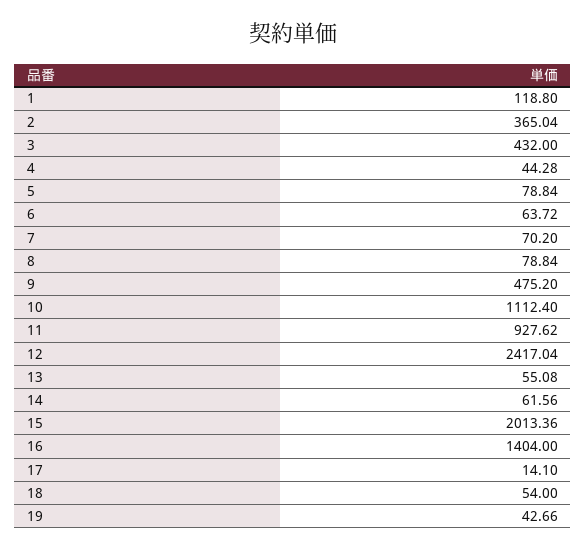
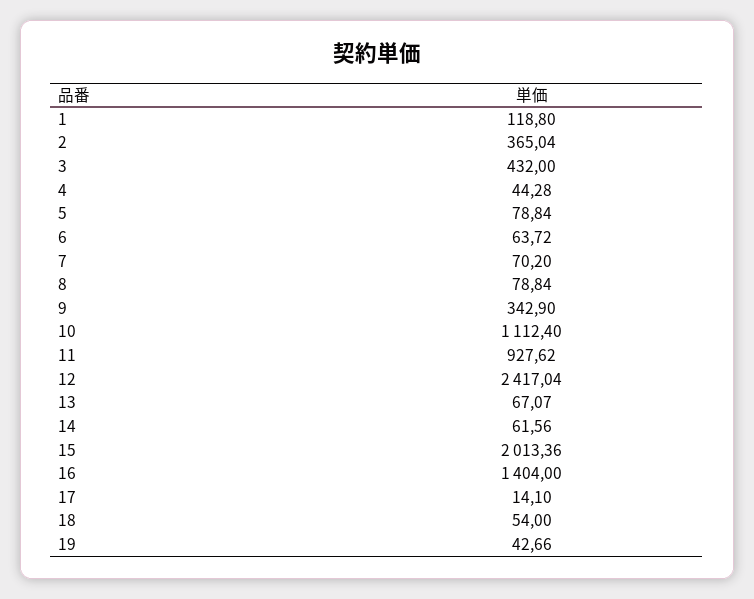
9: 475.2 -> 342.9
13: 55.08 -> 67.07

